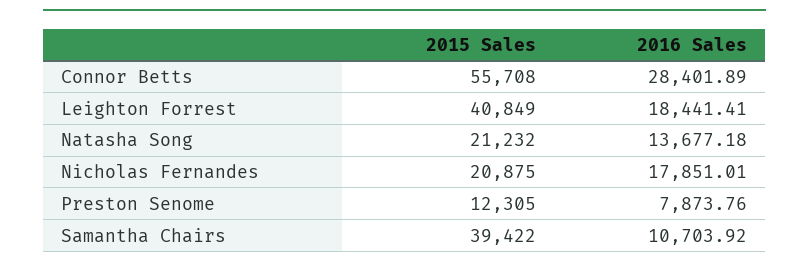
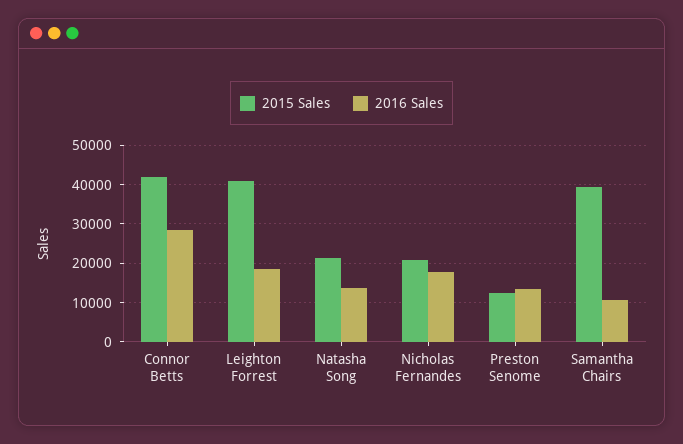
2015 Sales, Connor Betts: 55708 -> 42000
2016 Sales, Preston Senome: 7873.76 -> 14000

